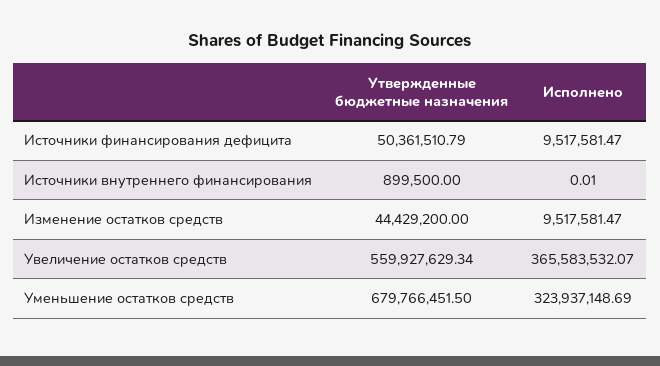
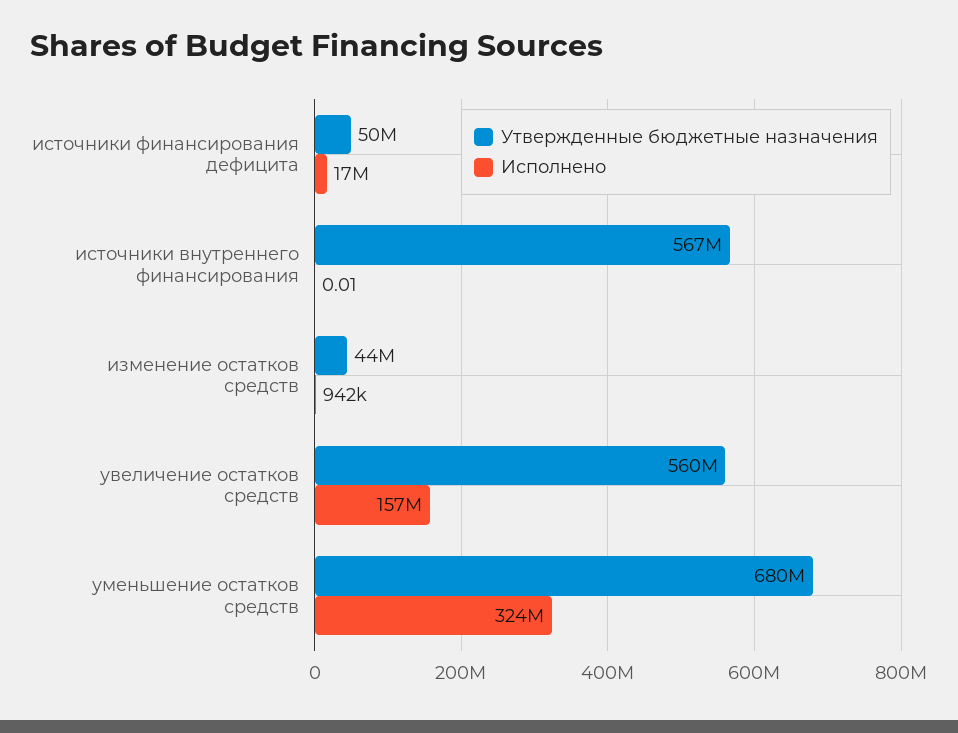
Исполнено, Источники финансирования дефицита: 9517581.47 -> 17000000
Утвержденные бюджетные назначения, Источники внутреннего финансирования: 899500 -> 567000000
Исполнено, Изменение остатков средств: 9517581.47 -> 942000
Исполнено, Увеличение остатков средств: 365583532.07 -> 157000000

